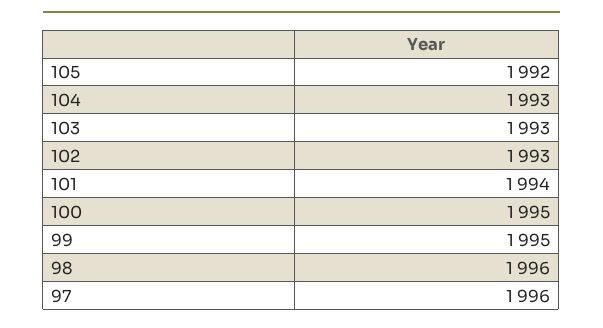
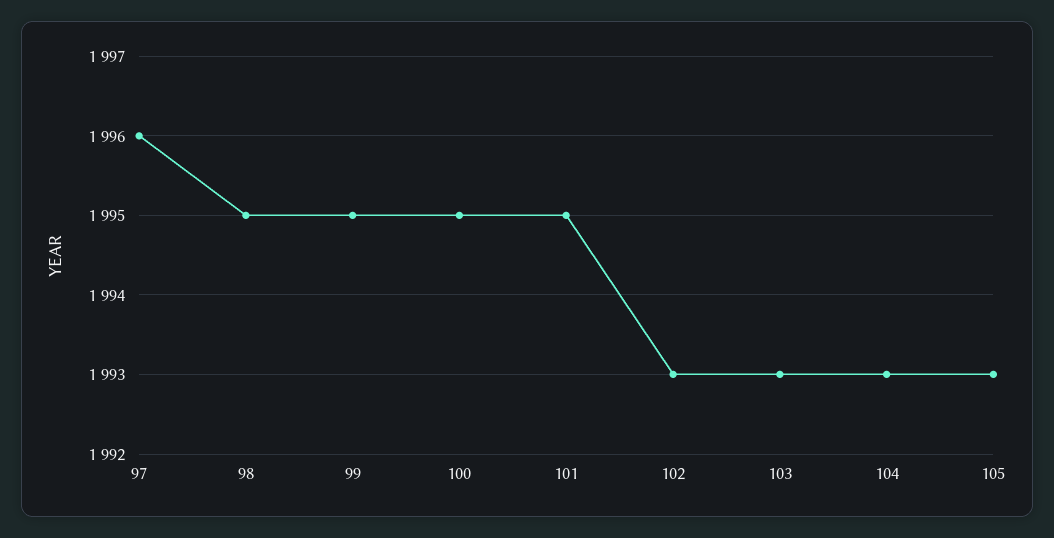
105: 1992 -> 1993
101: 1994 -> 1995
98: 1996 -> 1995

